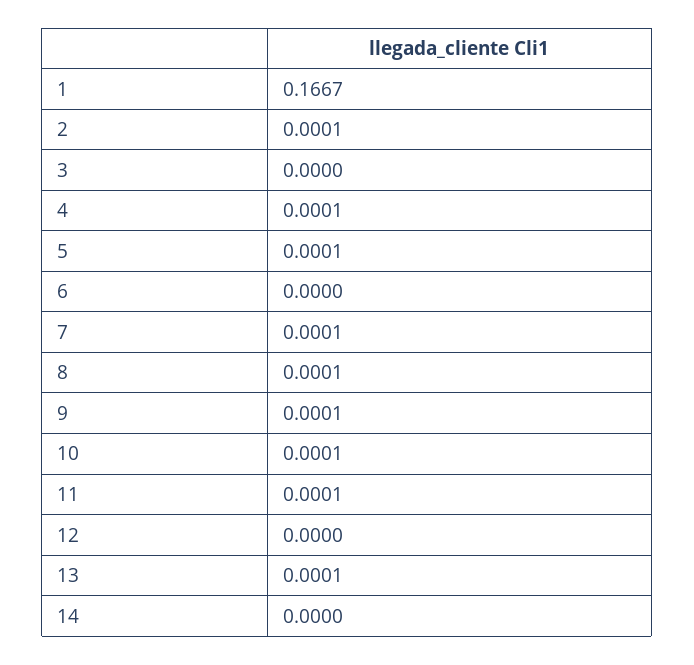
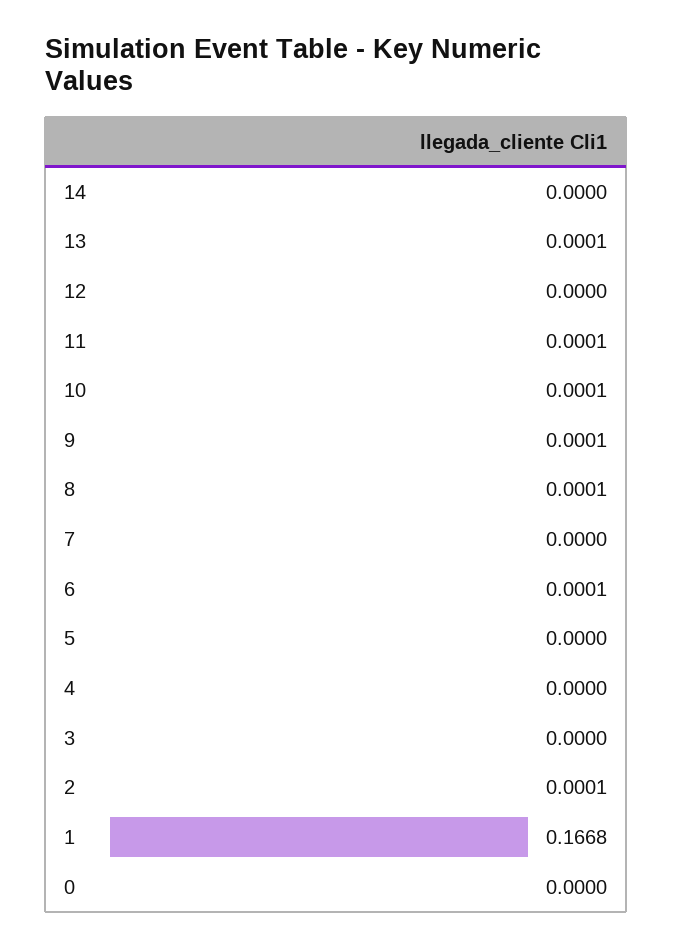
1: 0.1667 -> 0.1668
4: 0.0001 -> 0
5: 0.0001 -> 0
6: 0 -> 0.0001
7: 0.0001 -> 0
0: none -> 0

